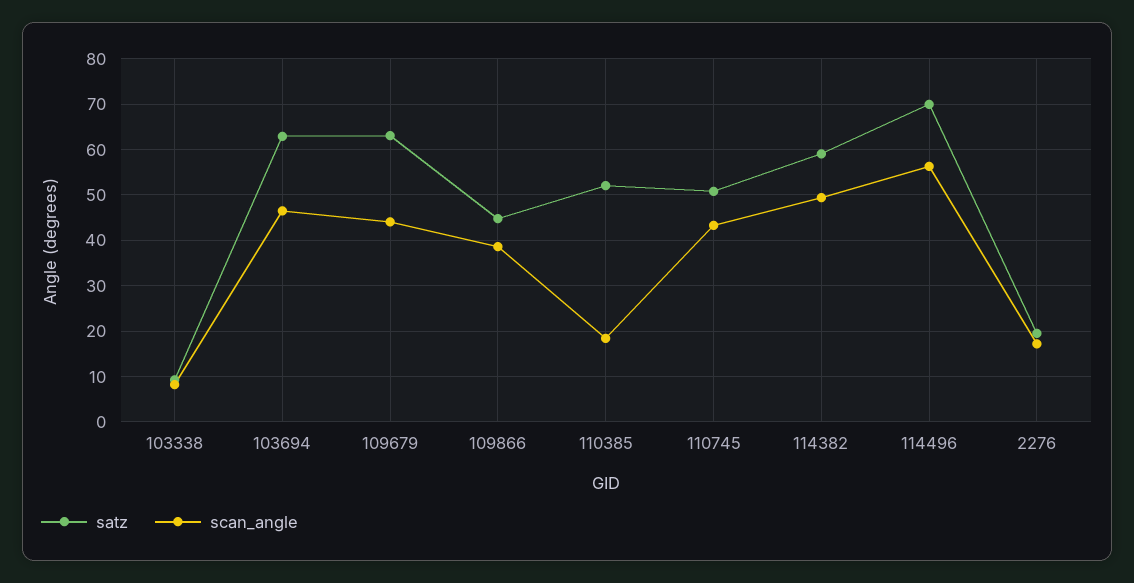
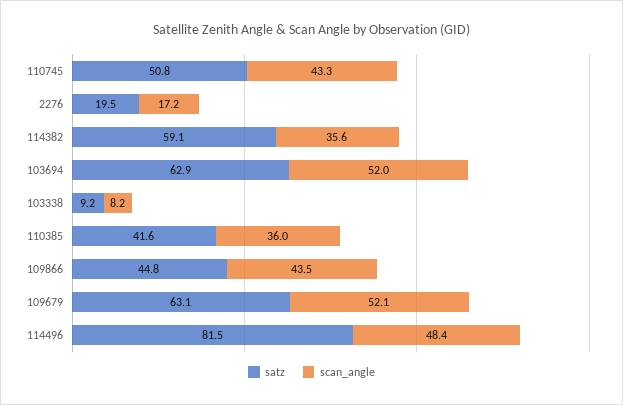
scan_angle, 103694: 46 -> 52
scan_angle, 109679: 44 -> 52.1
scan_angle, 109866: 38 -> 43.5
satz, 110385: 52 -> 41.6
scan_angle, 110385: 18 -> 36
scan_angle, 114382: 50 -> 35.6
satz, 114496: 70 -> 81.5
scan_angle, 114496: 56 -> 48.4

